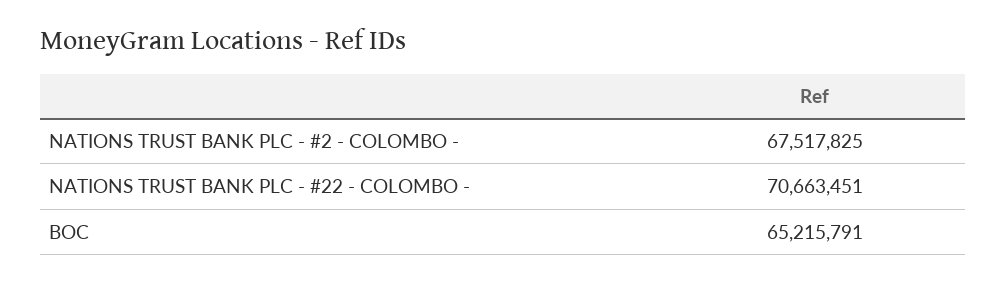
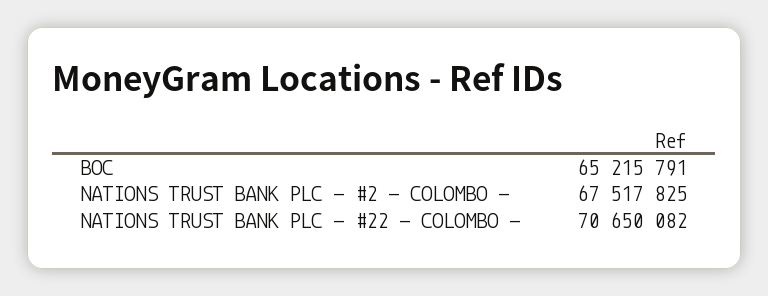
NATIONS TRUST BANK PLC - #22 - COLOMBO -: 70663451 -> 70650082

